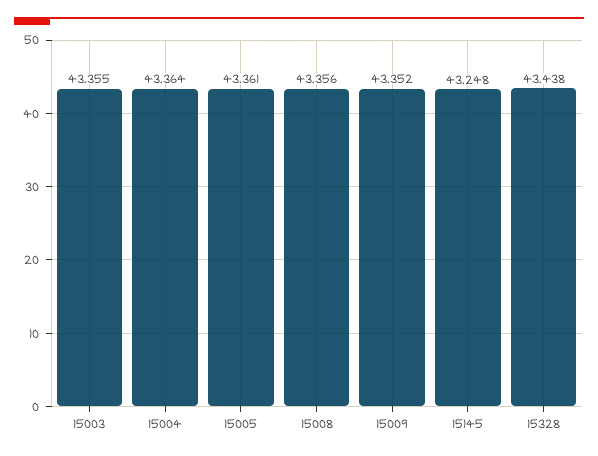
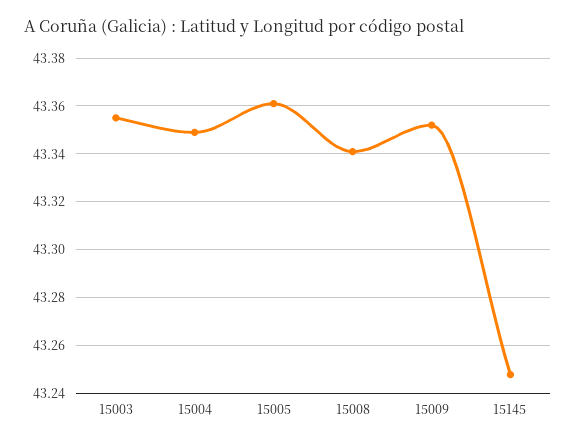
15004: 43.364 -> 43.35
15008: 43.356 -> 43.34
15328: 43.438 -> none

